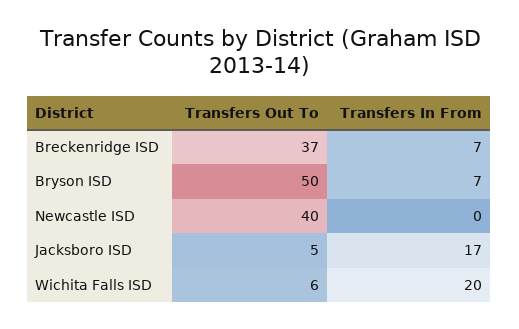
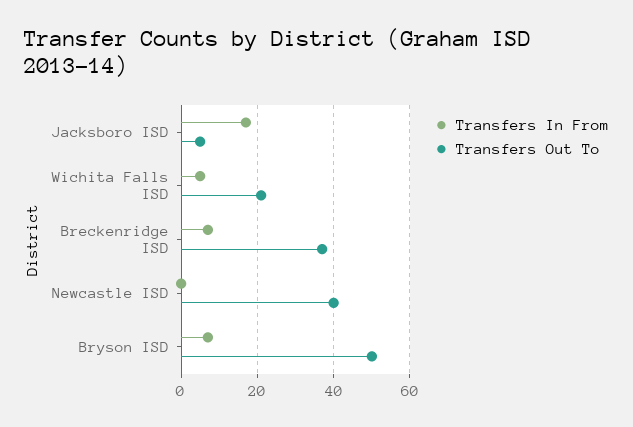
Transfers Out To, Wichita Falls ISD: 6 -> 20
Transfers In From, Wichita Falls ISD: 20 -> 5

